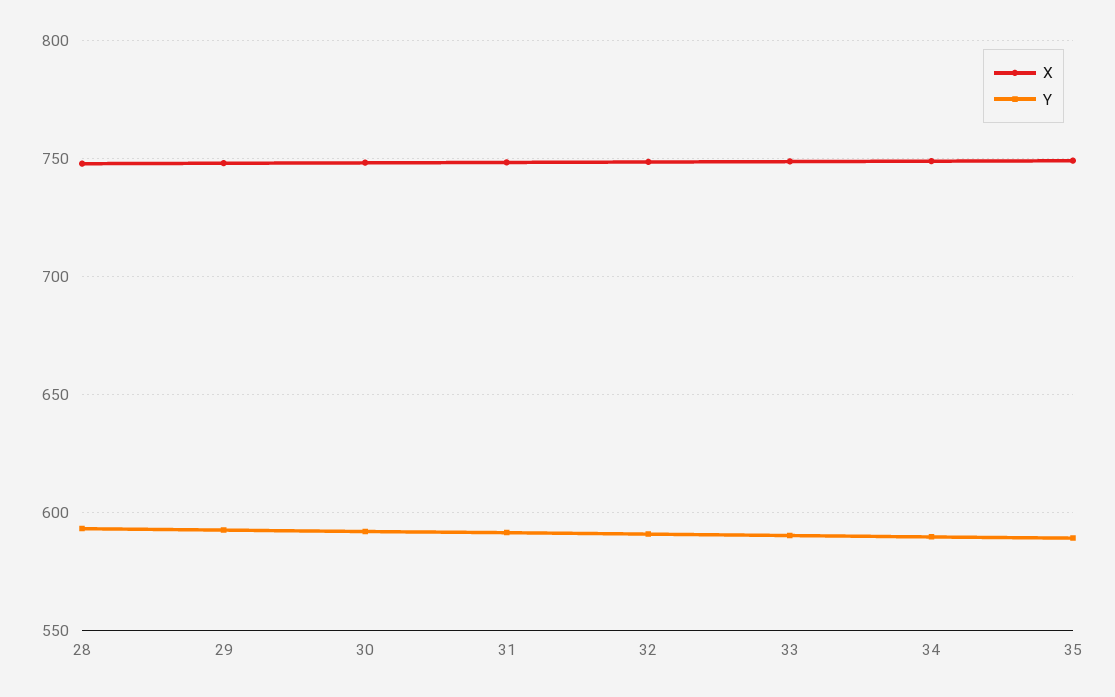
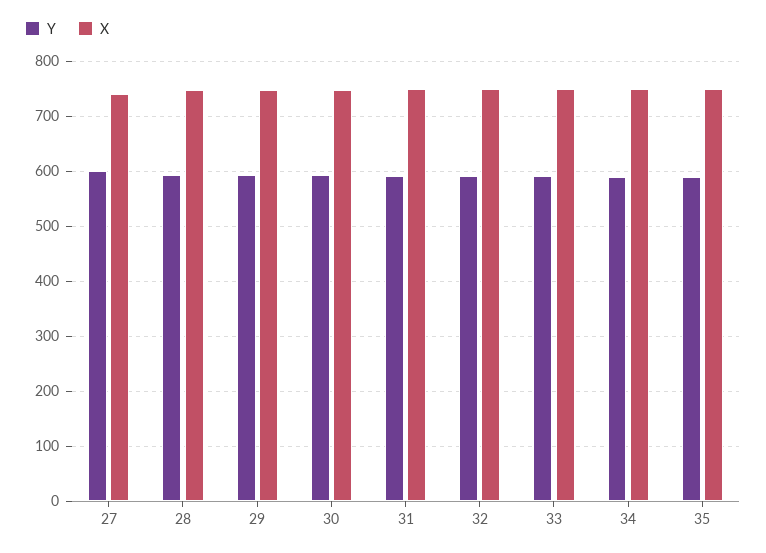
Y, 27: none -> 600
X, 27: none -> 740

